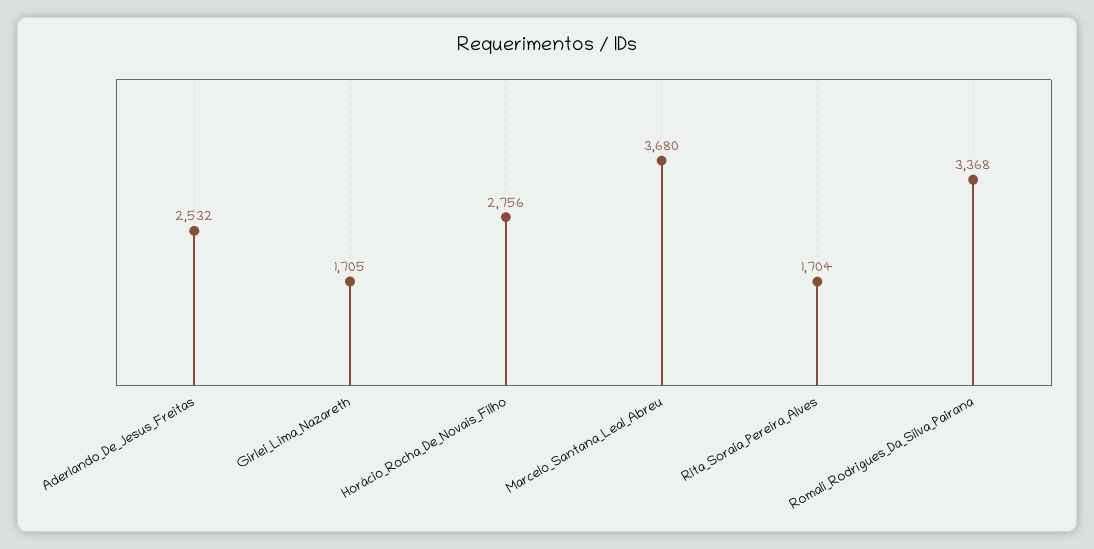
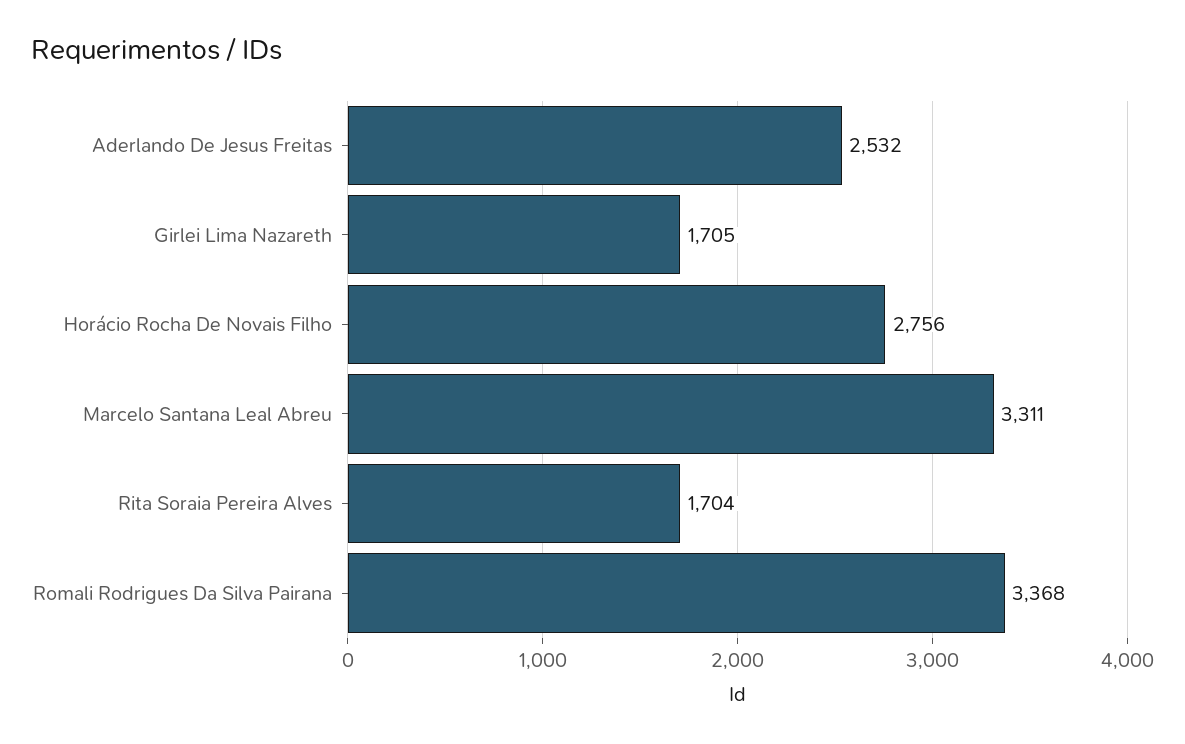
Marcelo_Santana_Leal_Abreu: 3680 -> 3311

